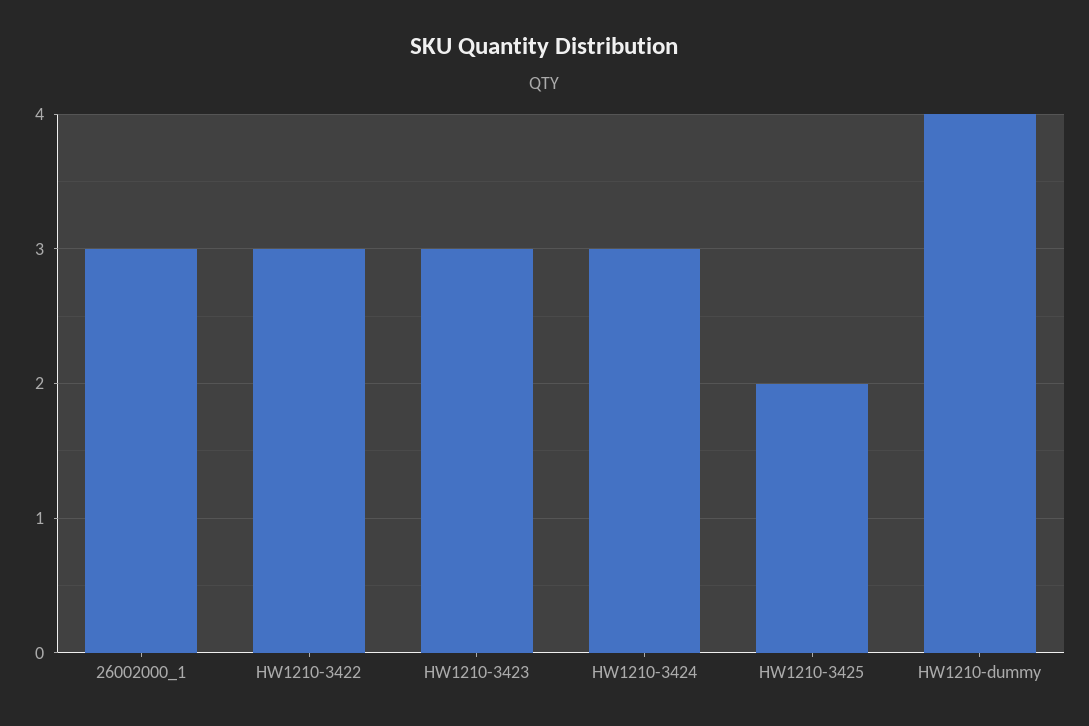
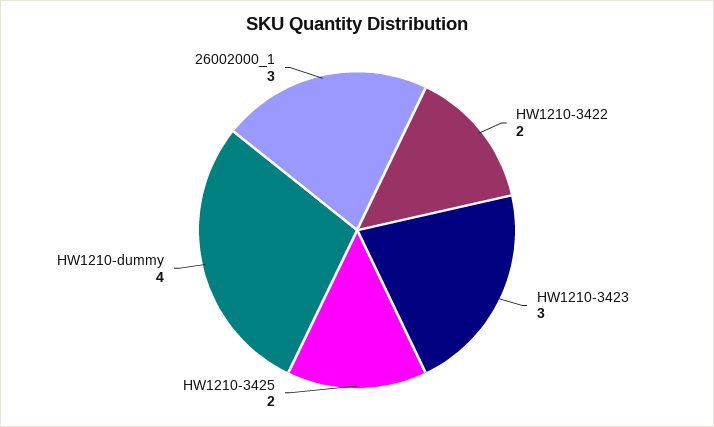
HW1210-3422: 3 -> 2
HW1210-3424: 3 -> none

